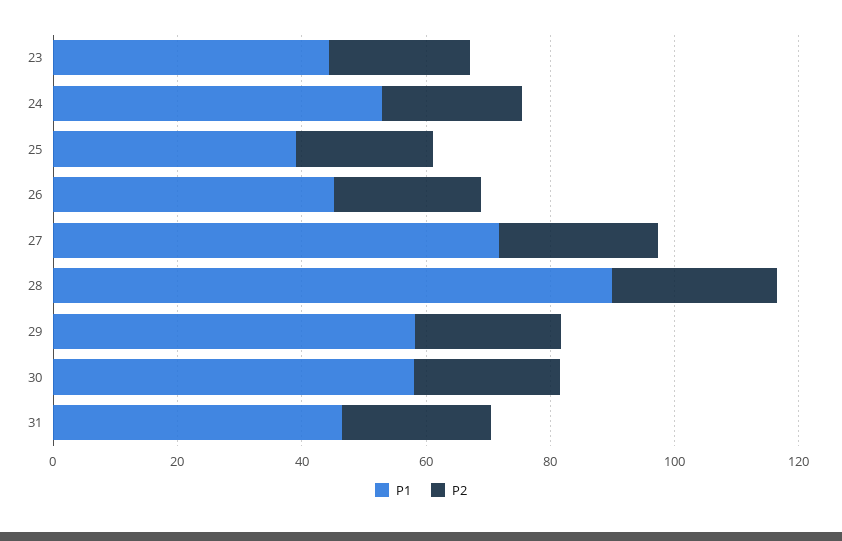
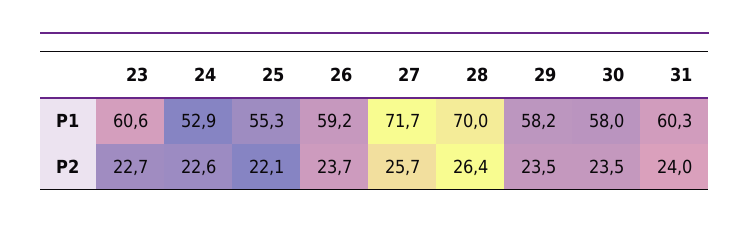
P1, 23: 45 -> 60.6
P1, 25: 40 -> 55.3
P1, 26: 45 -> 59.2
P1, 28: 90 -> 70
P1, 31: 45 -> 60.3

